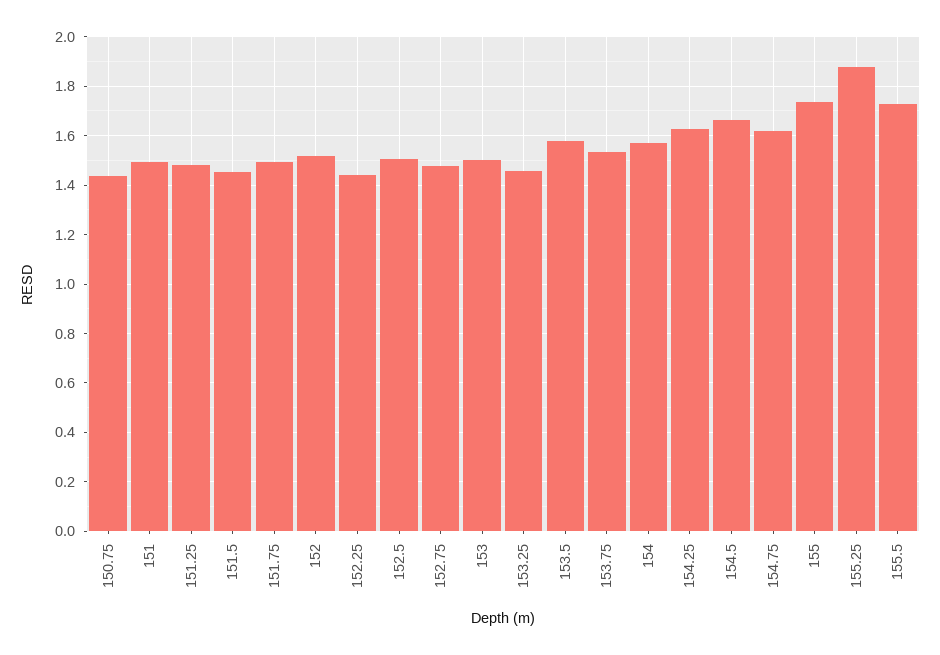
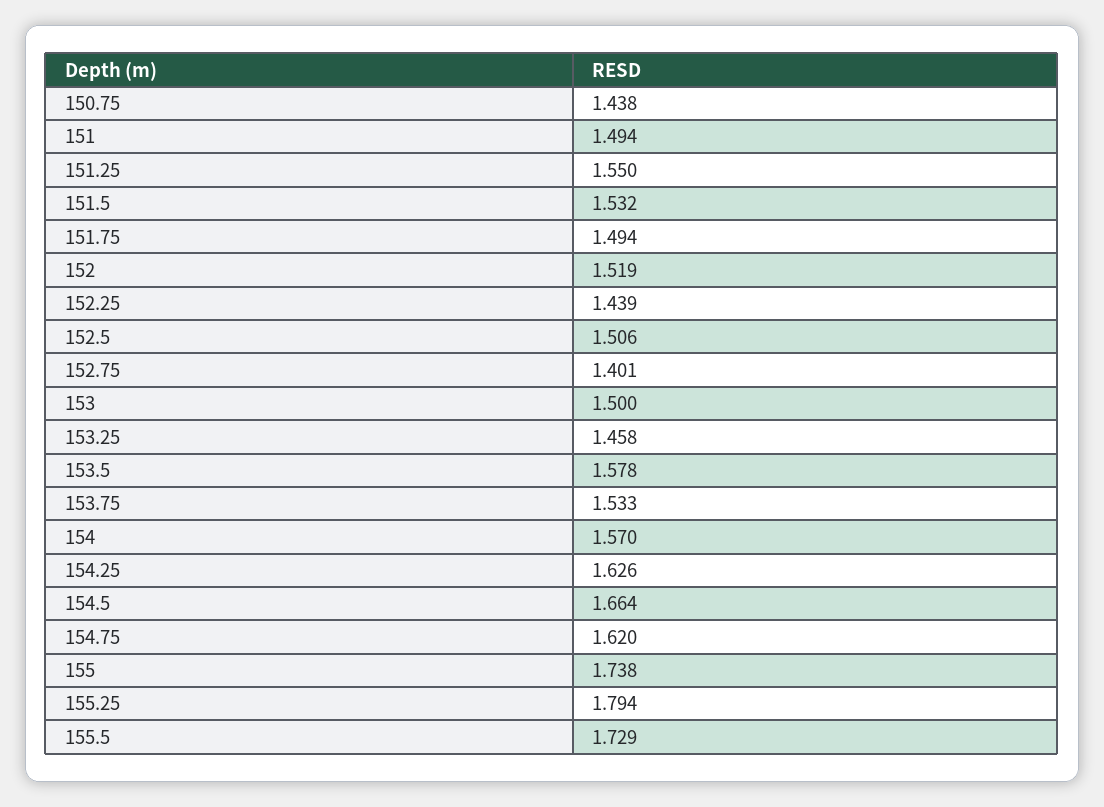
151.25: 1.475 -> 1.55
151.5: 1.45 -> 1.532
152.75: 1.475 -> 1.401
155.25: 1.875 -> 1.794

